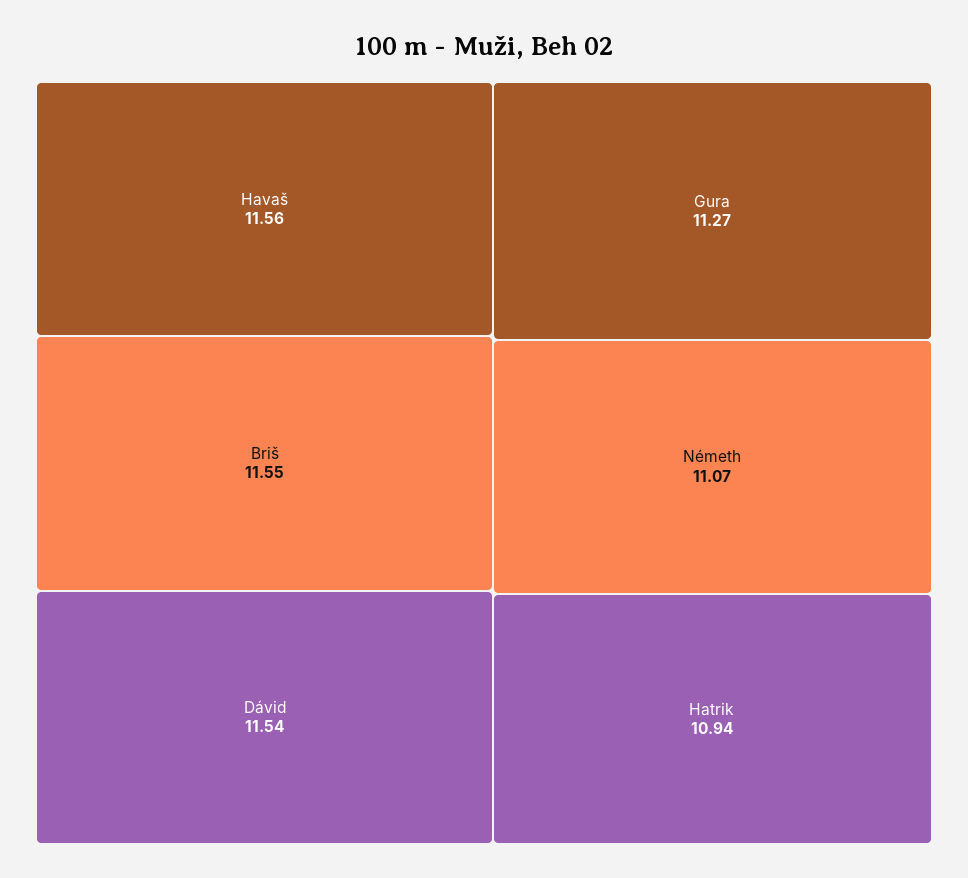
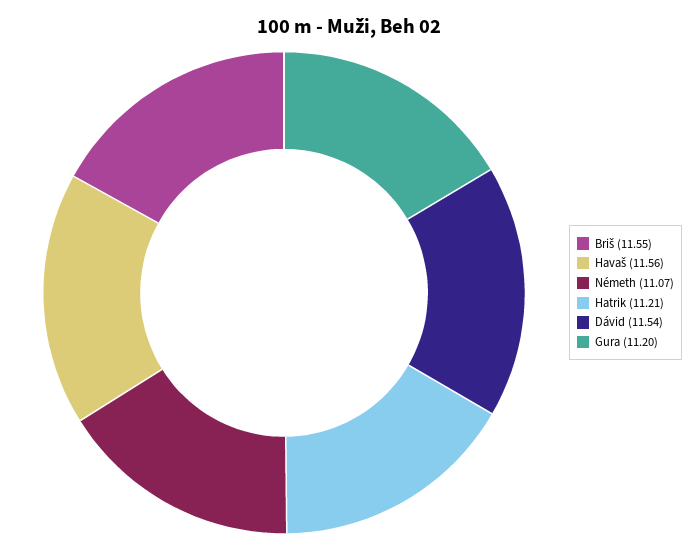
Gura: 11.27 -> 11.2
Hatrik: 10.94 -> 11.21

